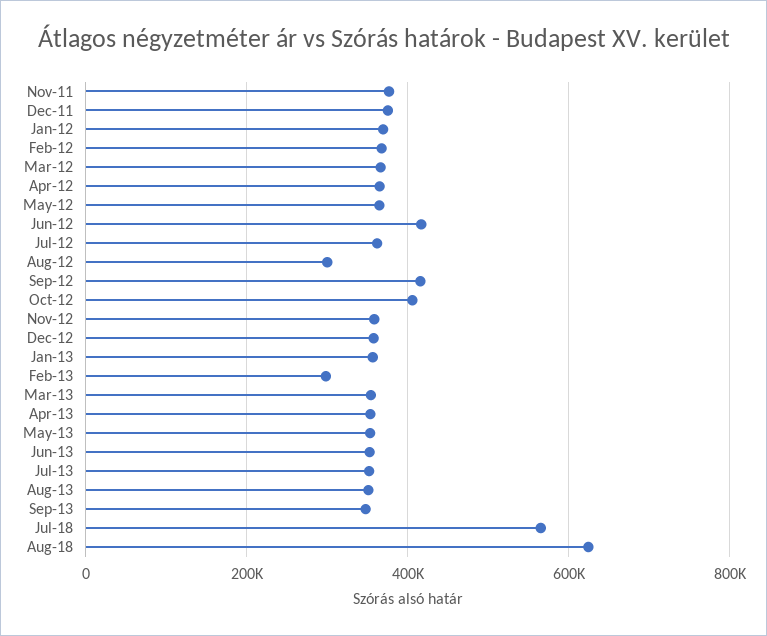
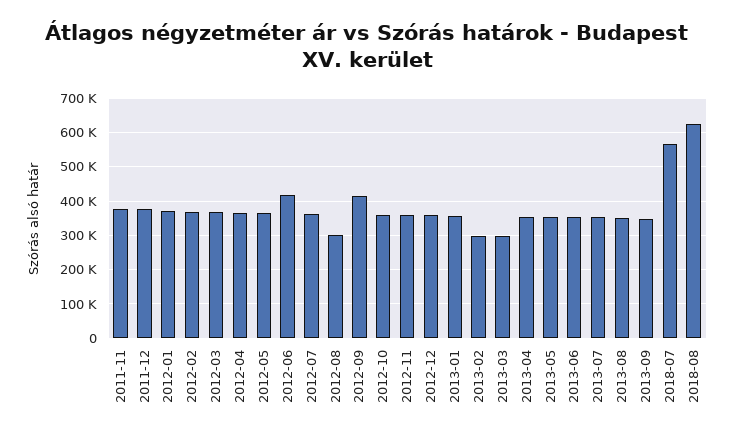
Oct-12: 400000 -> 360000
Mar-13: 360000 -> 300000

